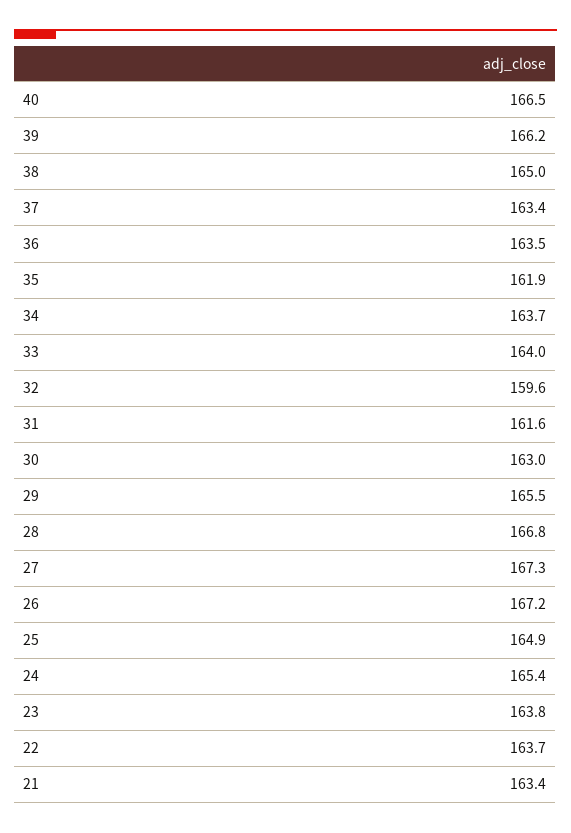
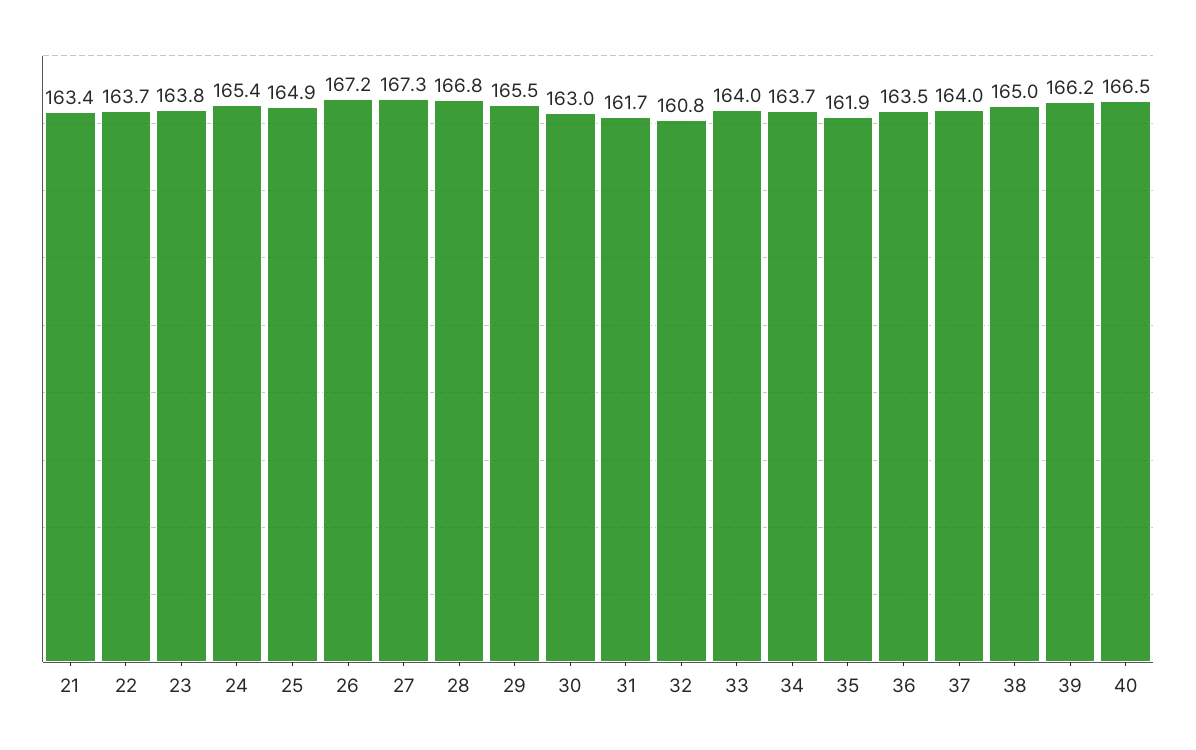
37: 163.4 -> 164
32: 159.6 -> 160.8
31: 161.6 -> 161.7

